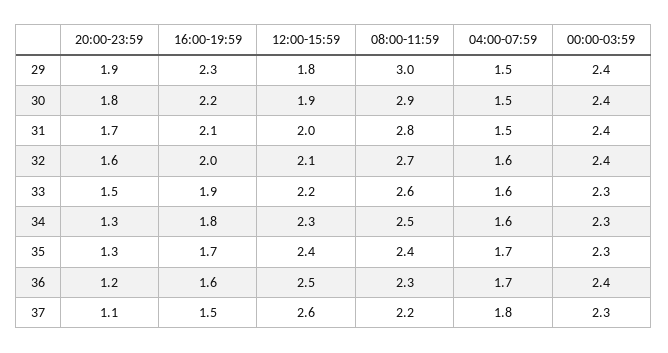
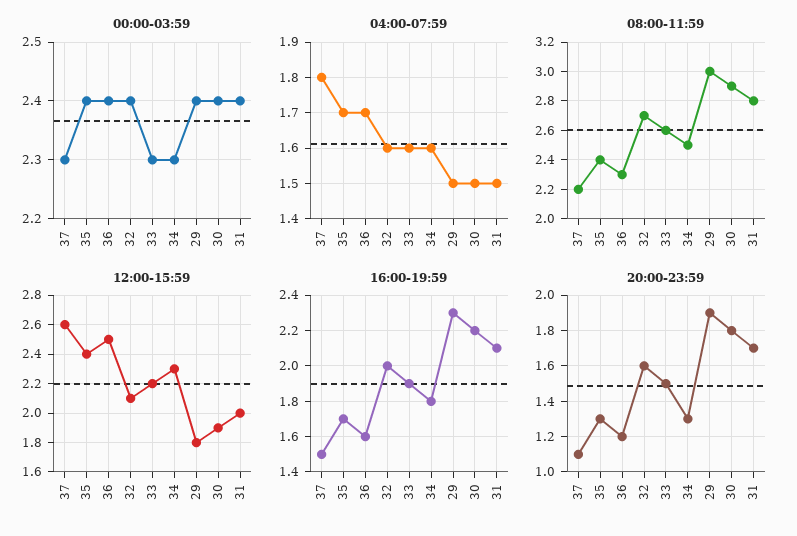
00:00-03:59, 35: 2.3 -> 2.4

